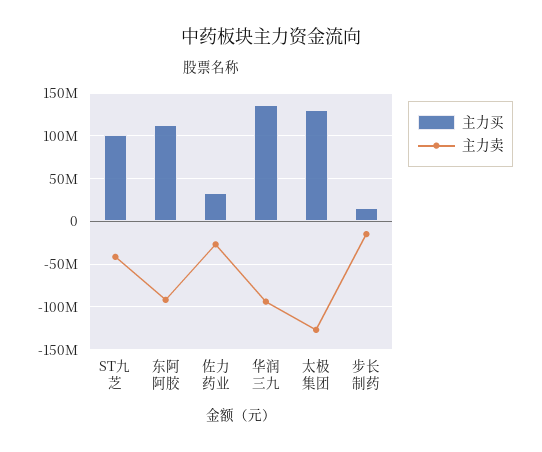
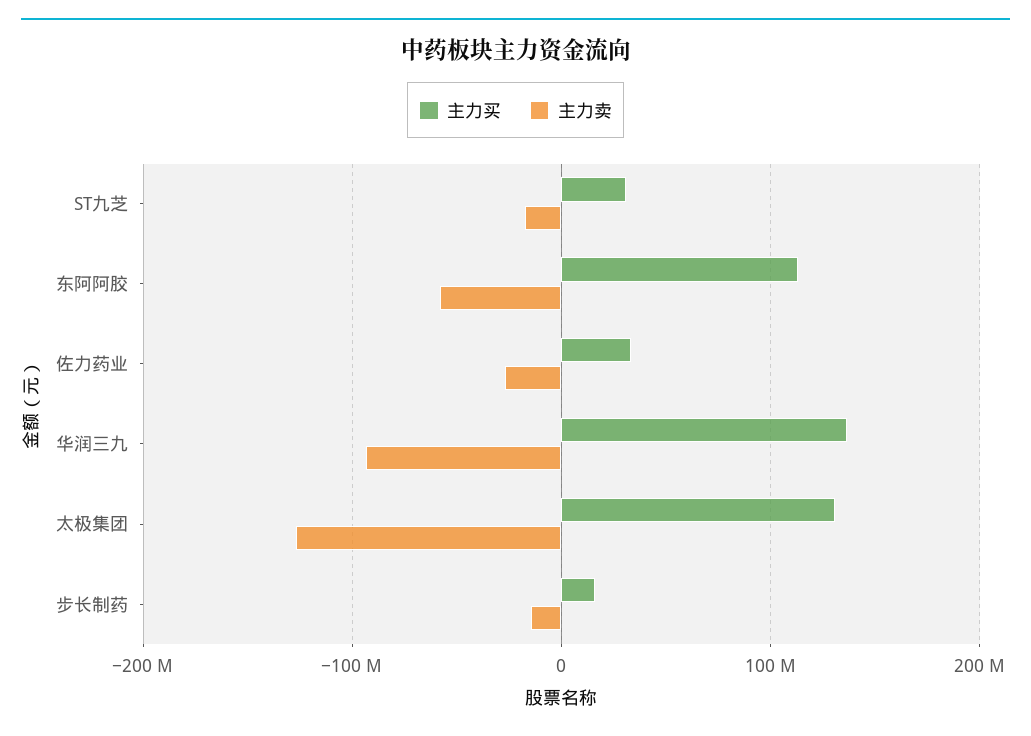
主力买, ST九芝: 100000000 -> 30000000
主力卖, ST九芝: -40000000 -> -20000000
主力卖, 东阿阿胶: -90000000 -> -60000000

